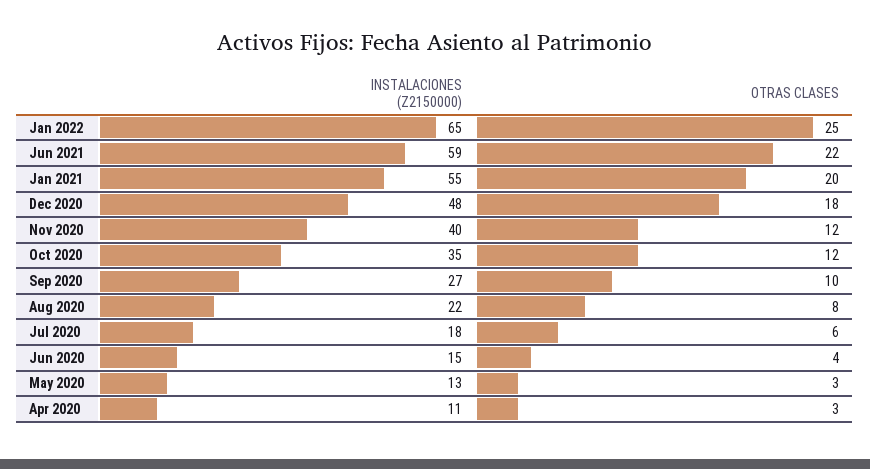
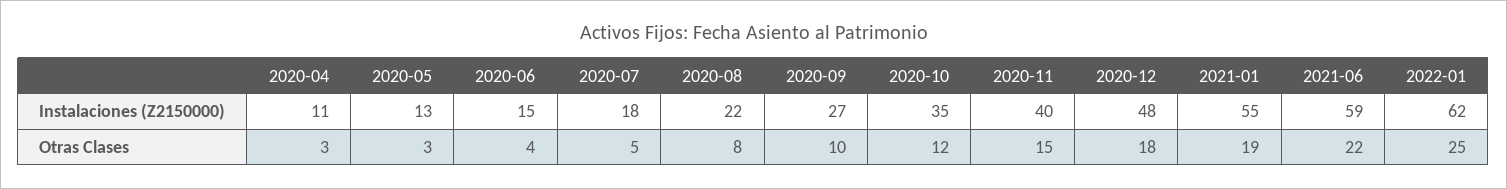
INSTALACIONES (Z2150000), Jan 2022: 65 -> 62
OTRAS CLASES, Jan 2021: 20 -> 19
OTRAS CLASES, Nov 2020: 12 -> 15
OTRAS CLASES, Jul 2020: 6 -> 5

